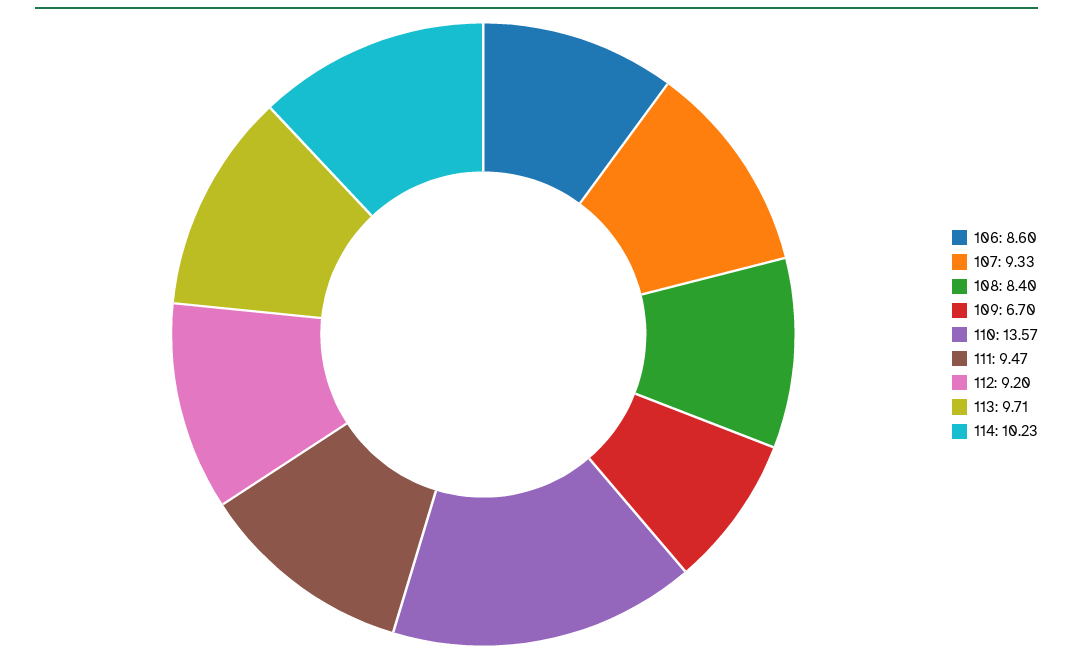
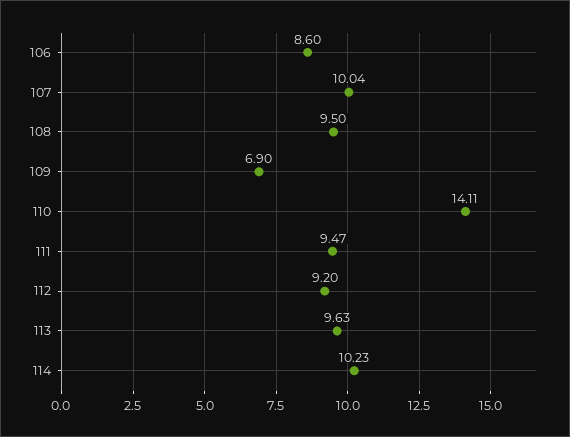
107: 9.33 -> 10.04
108: 8.4 -> 9.5
109: 6.7 -> 6.9
110: 13.57 -> 14.11
113: 9.71 -> 9.63

